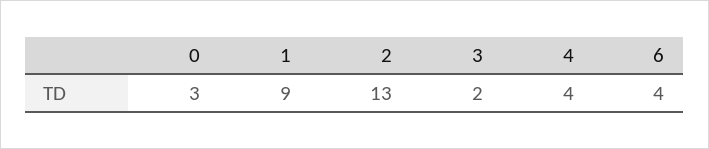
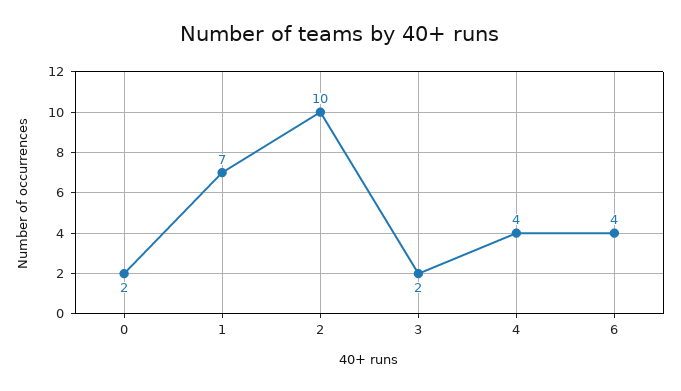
0: 3 -> 2
1: 9 -> 7
2: 13 -> 10

